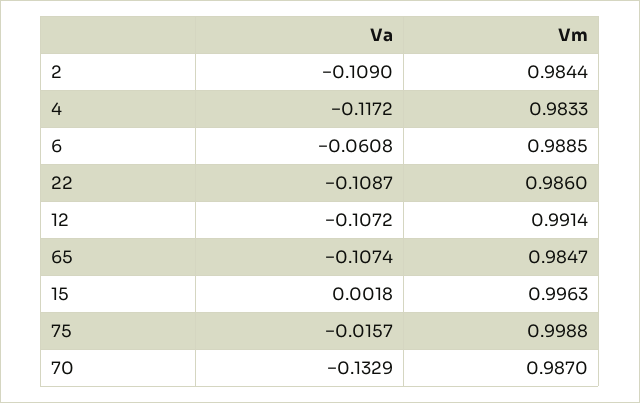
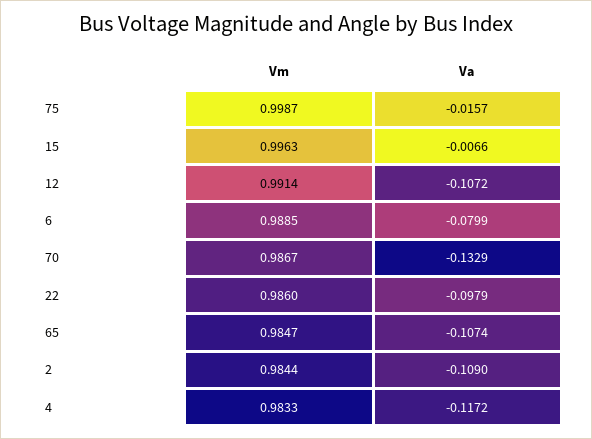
Va, 6: -0.0608 -> -0.0799
Va, 22: -0.1087 -> -0.0979
Va, 15: 0.0018 -> -0.0066
Vm, 75: 0.9988 -> 0.9987
Vm, 70: 0.987 -> 0.9867

